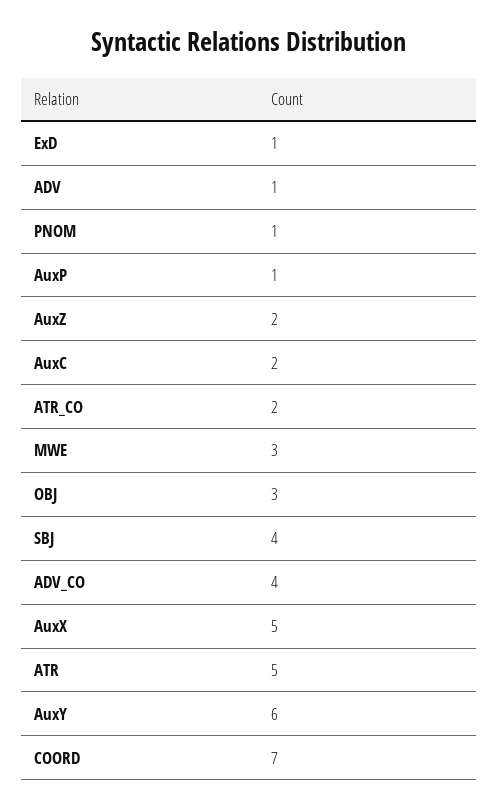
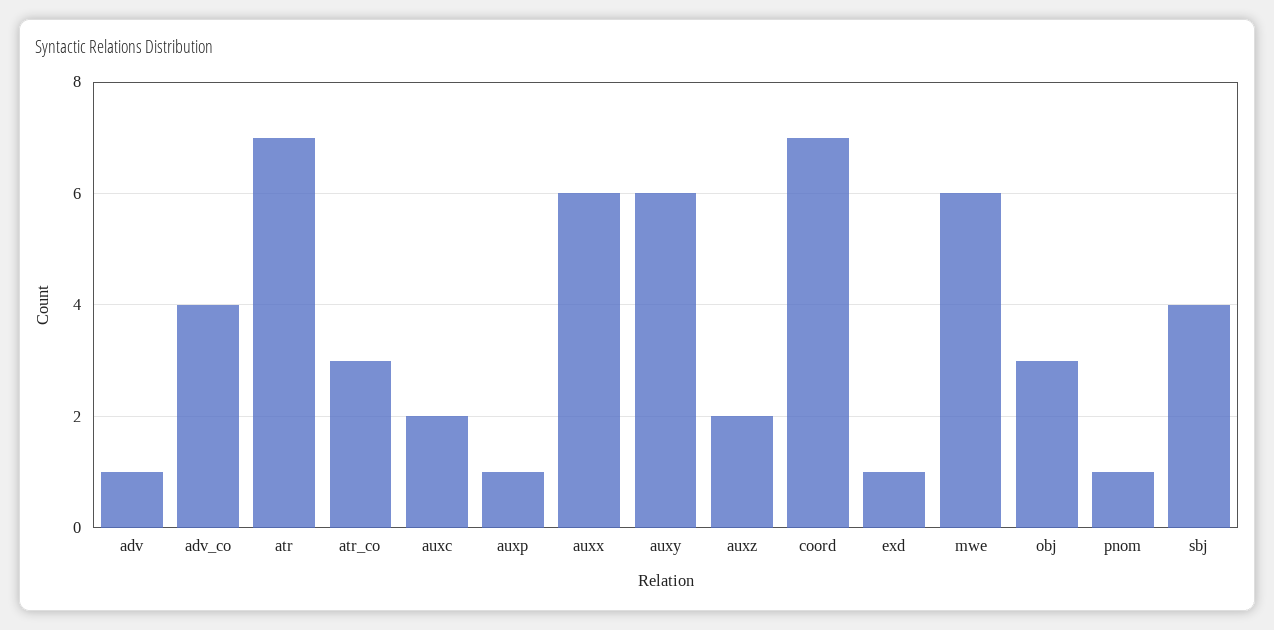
ATR_CO: 2 -> 3
MWE: 3 -> 6
AuxX: 5 -> 6
ATR: 5 -> 7

